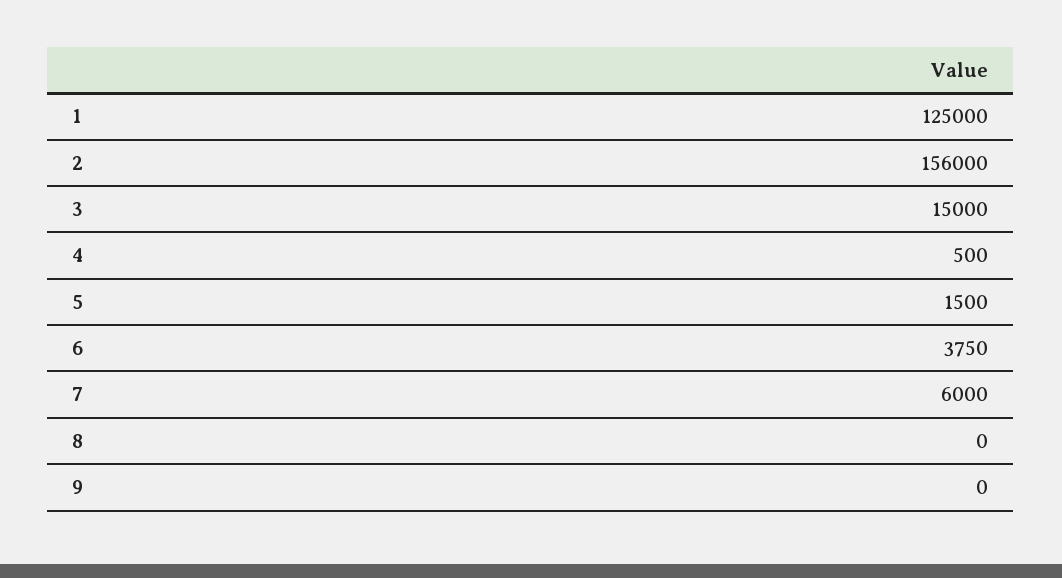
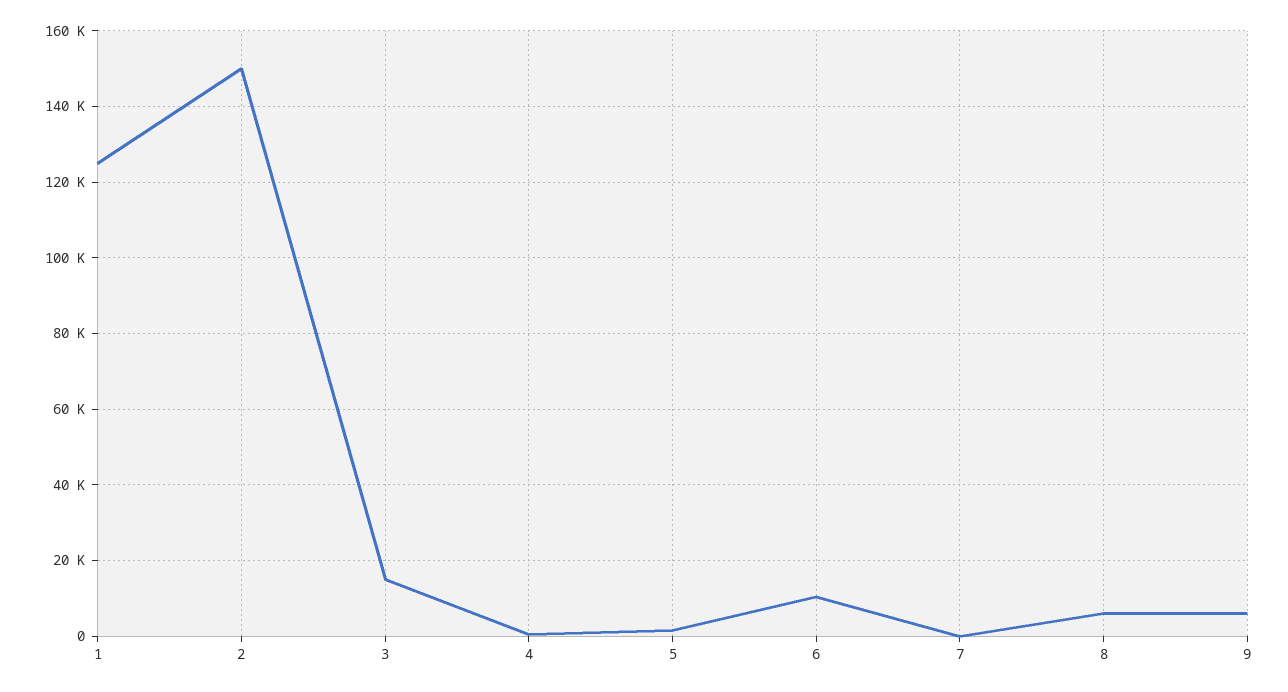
2: 156000 -> 150000
6: 3750 -> 10000
7: 6000 -> 0
8: 0 -> 6000
9: 0 -> 6000

